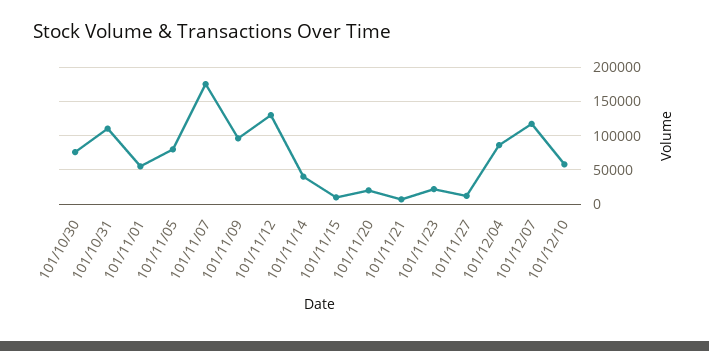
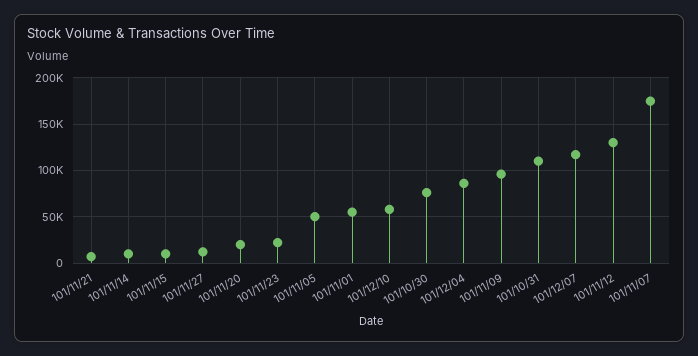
101/11/05: 80000 -> 50000
101/11/14: 40000 -> 10000

